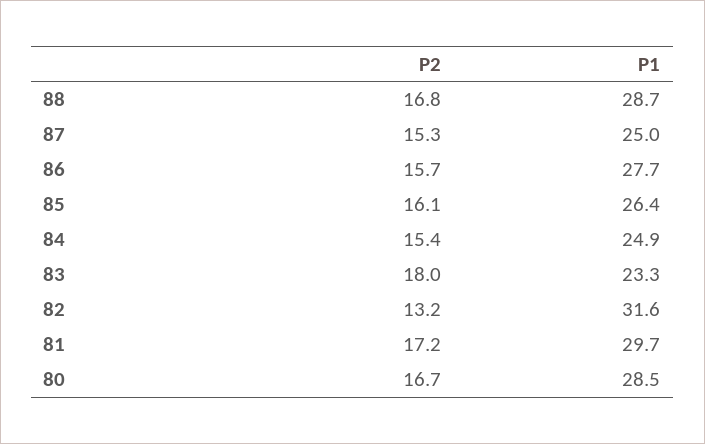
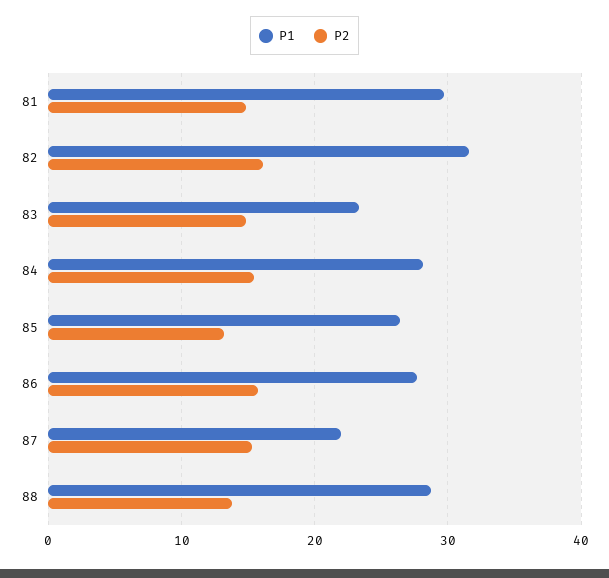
P2, 88: 16.8 -> 14
P1, 87: 25 -> 22
P2, 85: 16.1 -> 13
P1, 84: 24.9 -> 28
P2, 83: 18 -> 15
P2, 82: 13.2 -> 16
P2, 81: 17.2 -> 15
P2, 80: 16.7 -> none
P1, 80: 28.5 -> none

